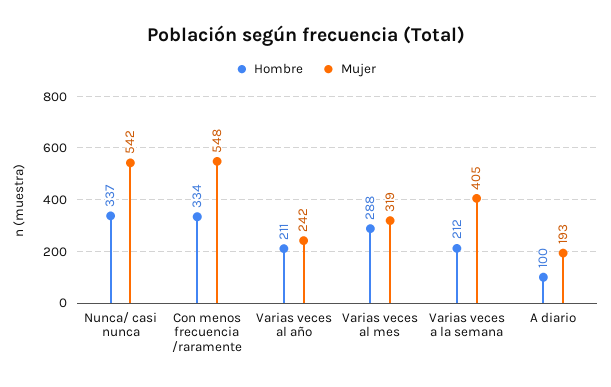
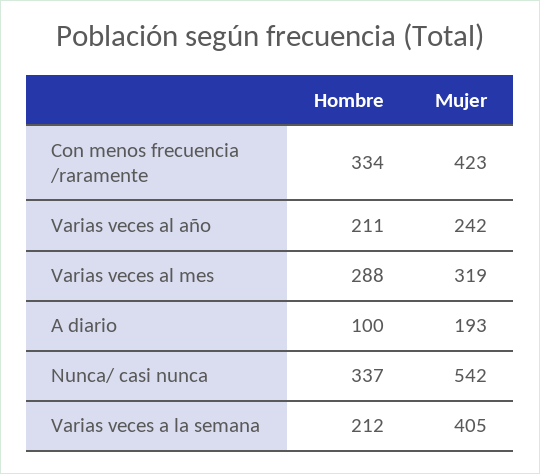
Mujer, Con menos frecuencia /raramente: 548 -> 423

